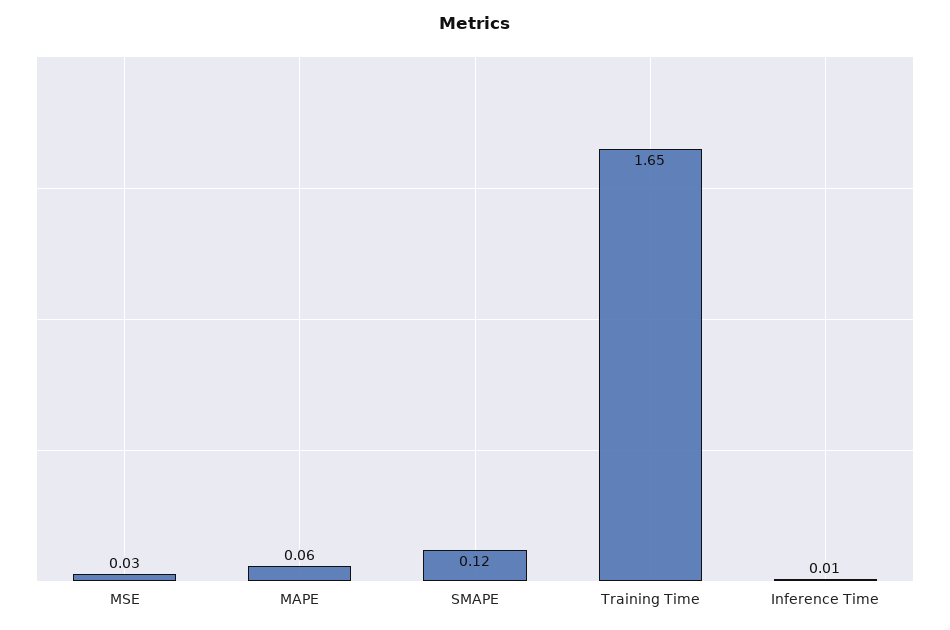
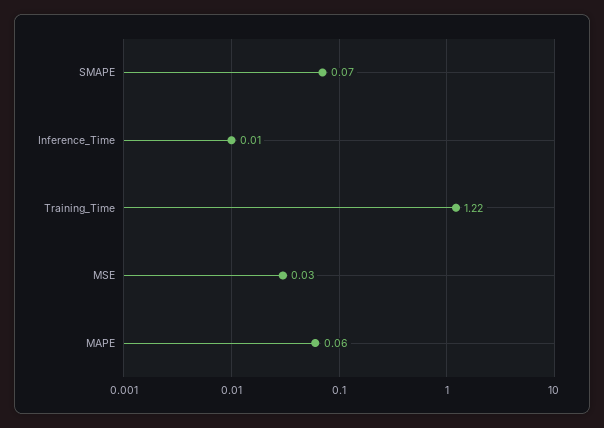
SMAPE: 0.12 -> 0.07
Training Time: 1.65 -> 1.22

